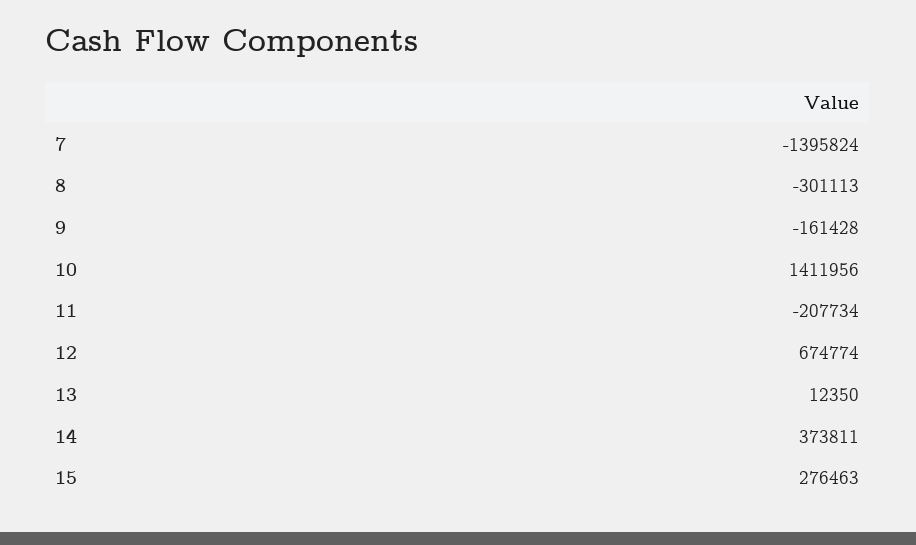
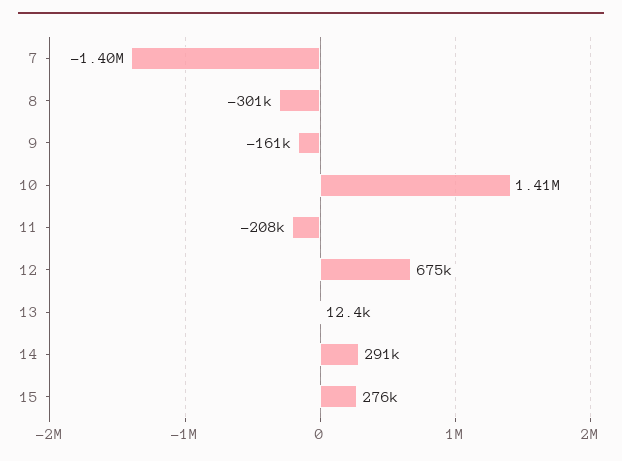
14: 373811 -> 291000

